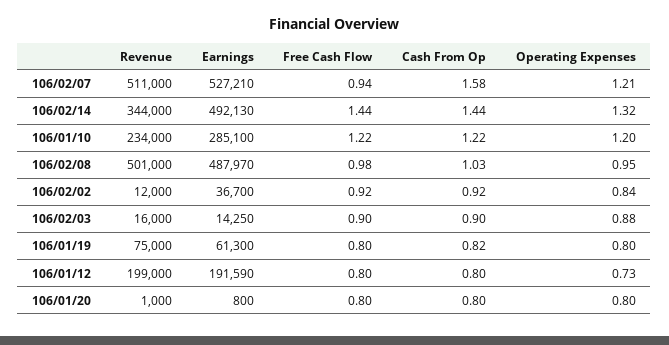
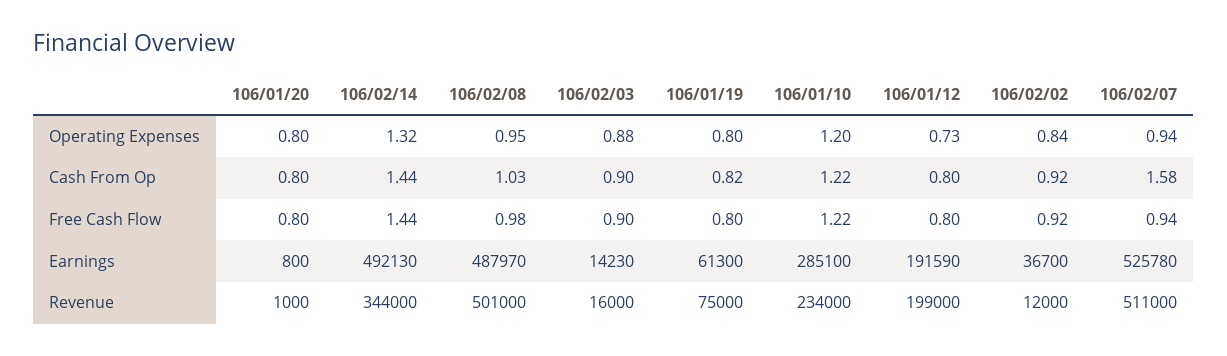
Earnings, 106/02/07: 527210 -> 525780
Operating Expenses, 106/02/07: 1.21 -> 0.94
Earnings, 106/02/03: 14250 -> 14230

